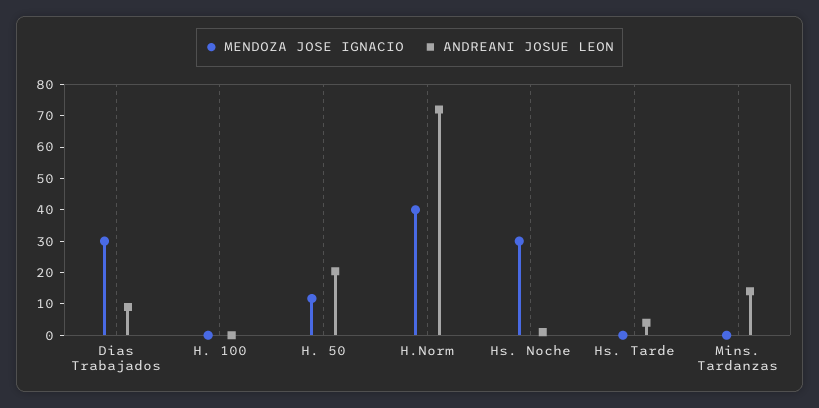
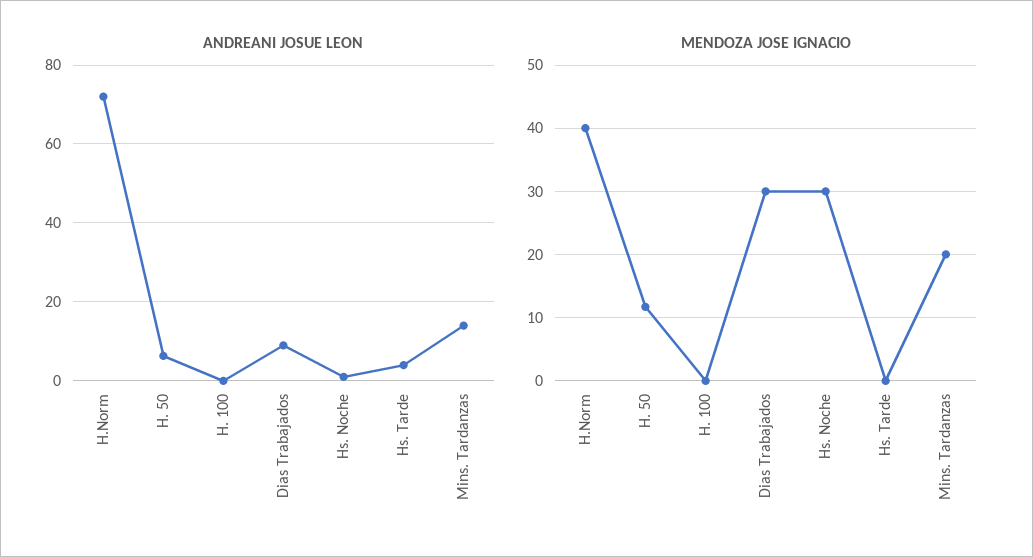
ANDREANI JOSUE LEON, H. 50: 20 -> 6
MENDOZA JOSE IGNACIO, Mins. Tardanzas: 0 -> 20

